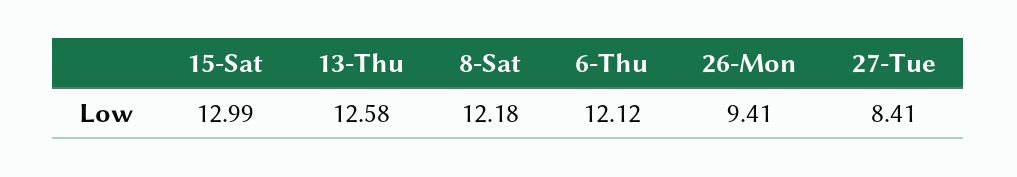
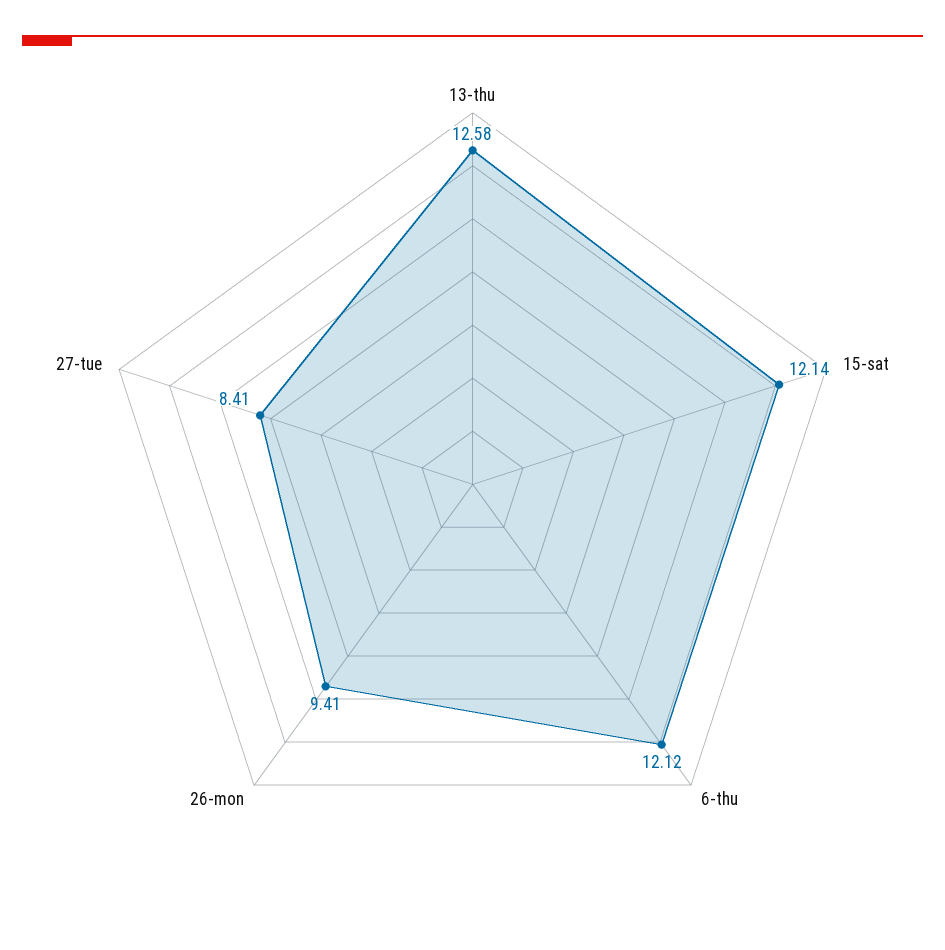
15-Sat: 12.99 -> 12.14
8-Sat: 12.18 -> none

